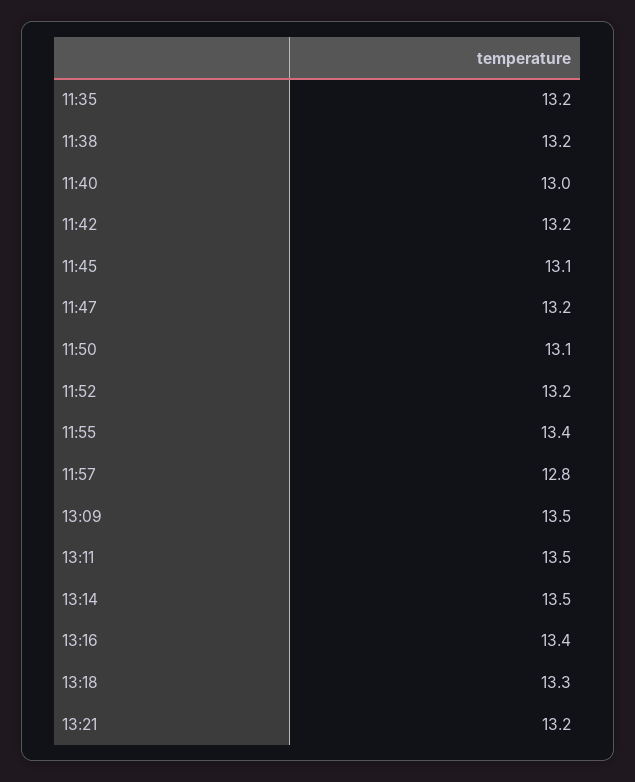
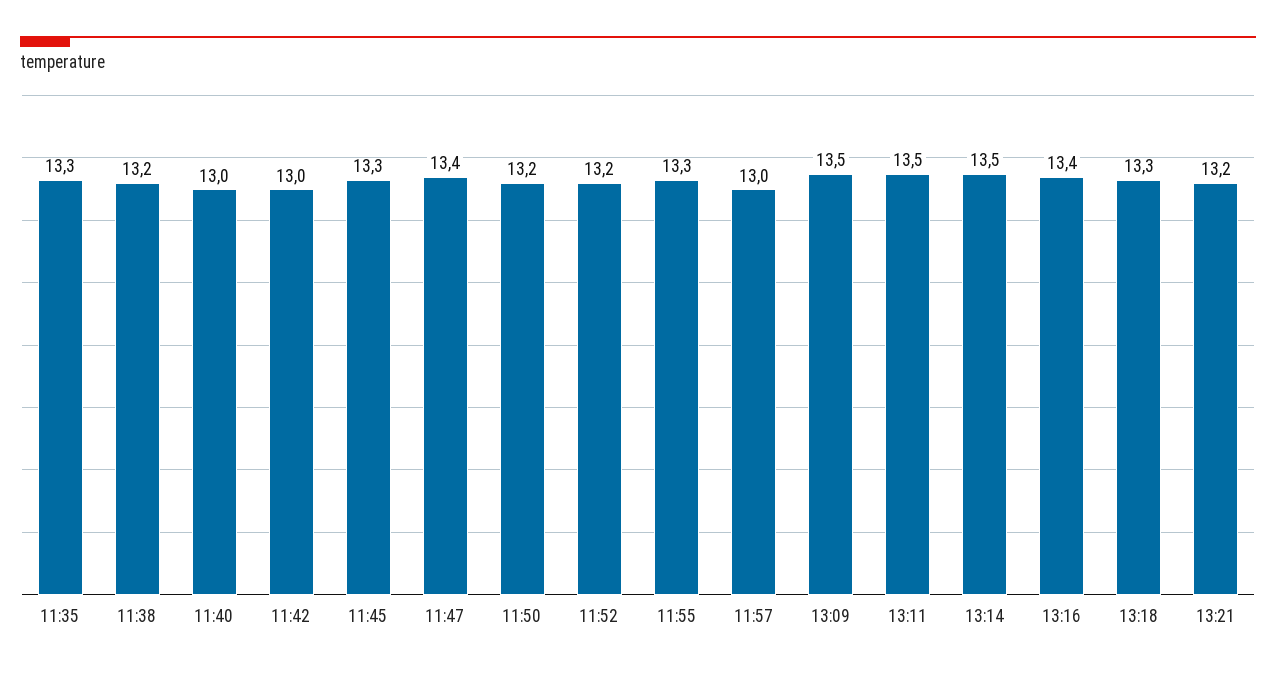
11:35: 13.2 -> 13.3
11:42: 13.2 -> 13
11:45: 13.1 -> 13.3
11:47: 13.2 -> 13.4
11:50: 13.1 -> 13.2
11:55: 13.4 -> 13.3
11:57: 12.8 -> 13

